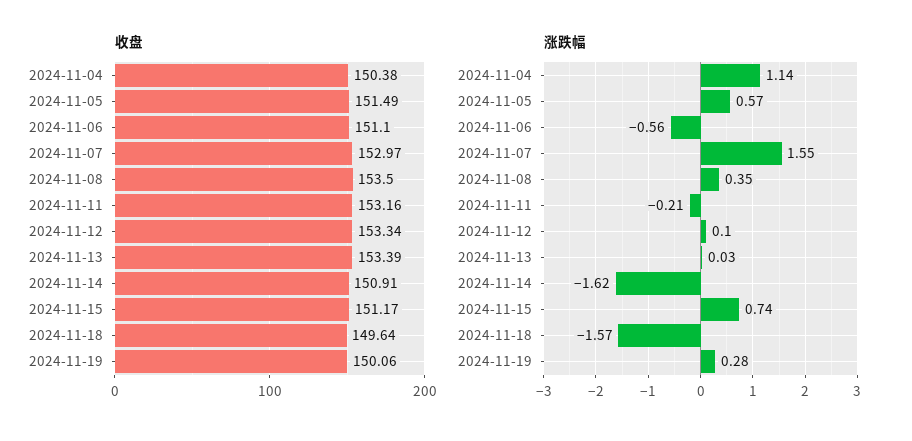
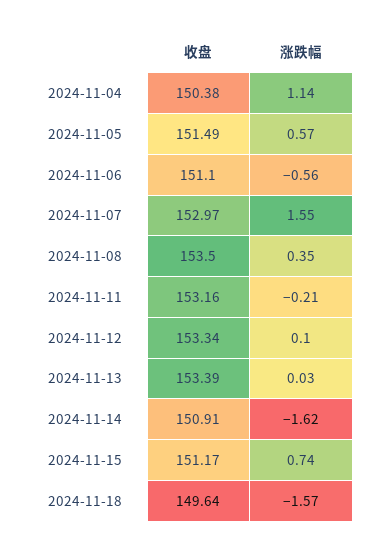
收盘, 2024-11-19: 150.06 -> none
涨跌幅, 2024-11-19: 0.28 -> none

